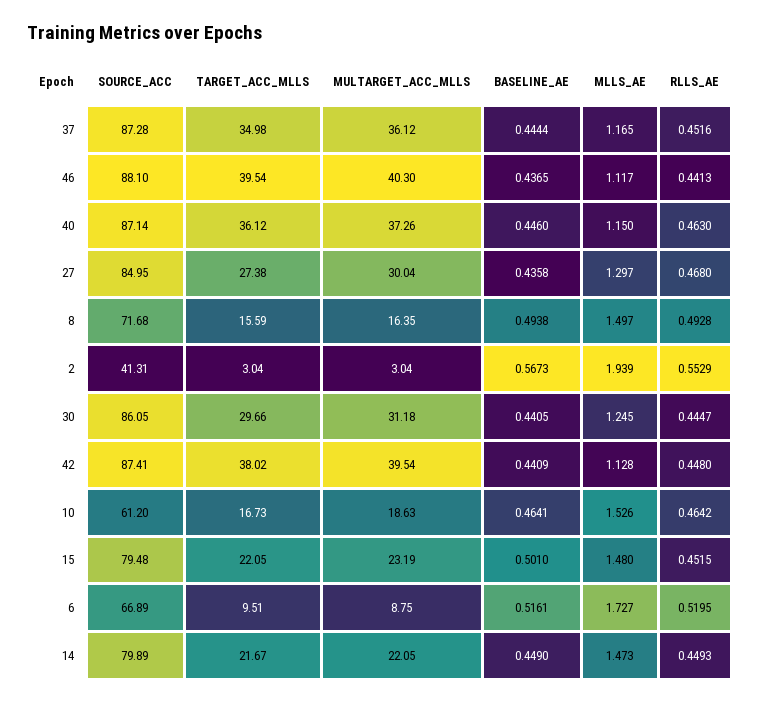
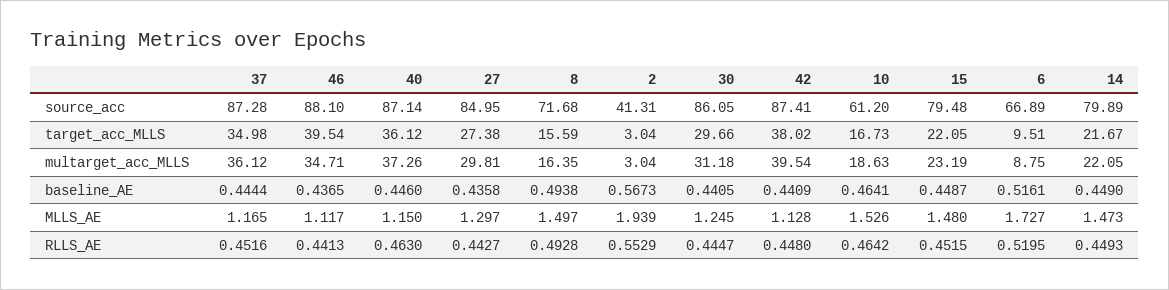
MULTARGET_ACC_MLLS, 46: 40.3 -> 34.71
MULTARGET_ACC_MLLS, 27: 30.04 -> 29.81
RLLS_AE, 27: 0.468 -> 0.4427
BASELINE_AE, 15: 0.501 -> 0.4487

